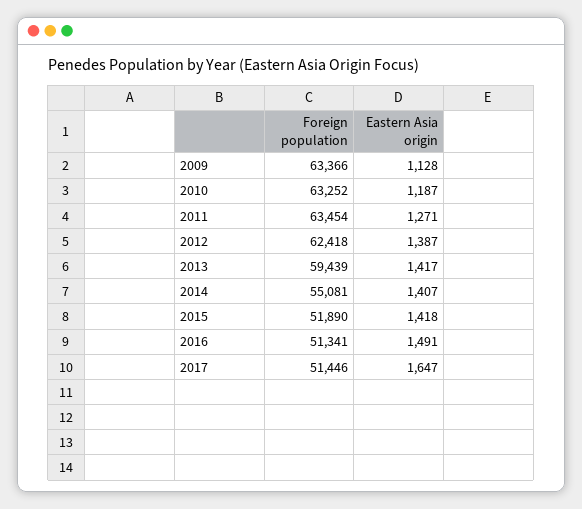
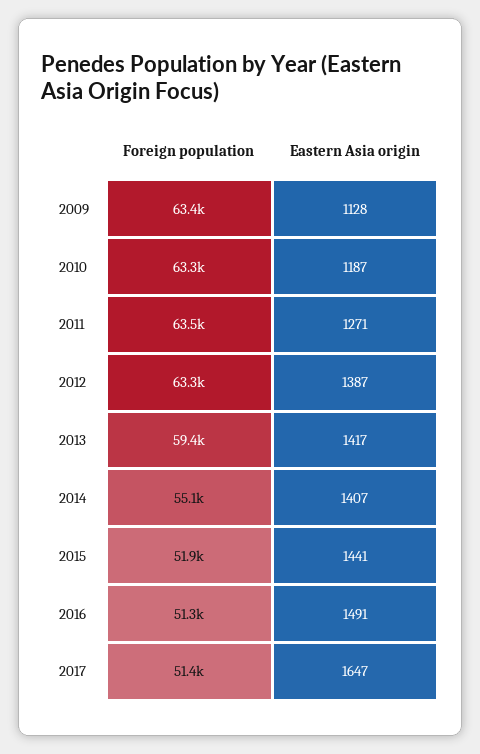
Foreign population, 2012: 62418 -> 63300
Eastern Asia origin, 2015: 1418 -> 1441

